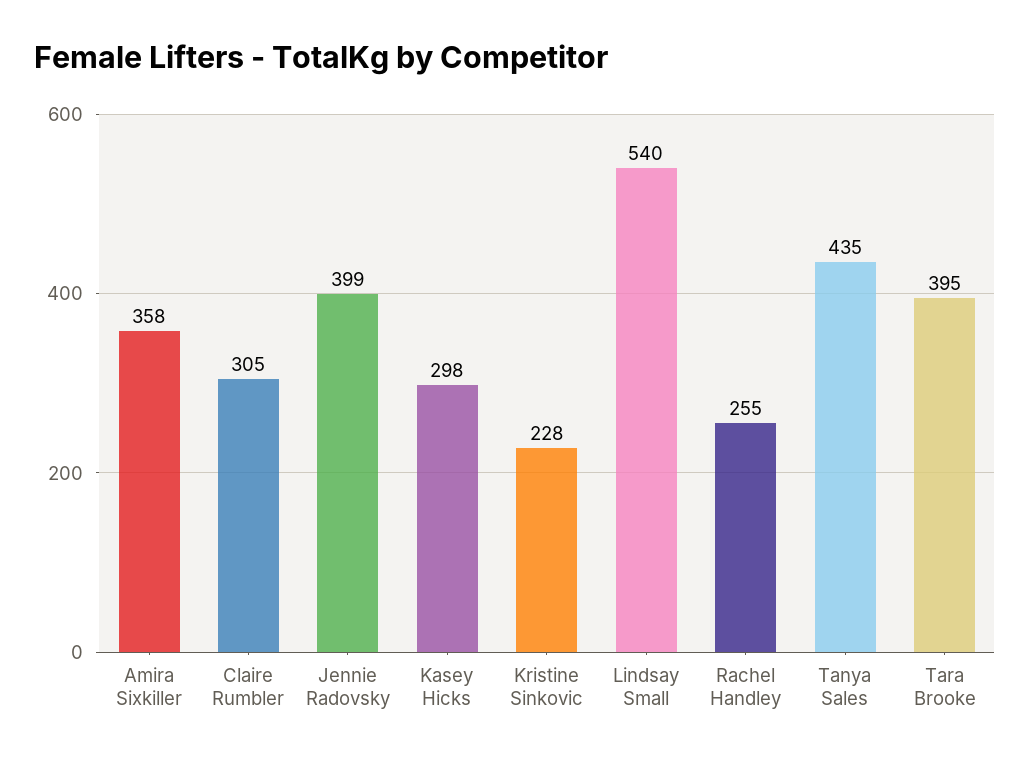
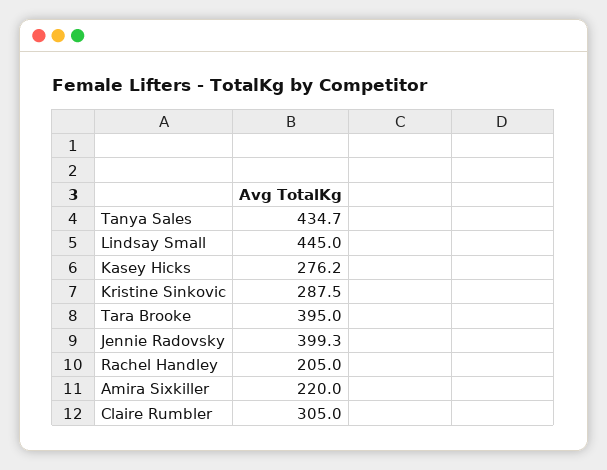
Amira Sixkiller: 358 -> 220
Kasey Hicks: 298 -> 276.2
Kristine Sinkovic: 228 -> 287.5
Lindsay Small: 540 -> 445
Rachel Handley: 255 -> 205

